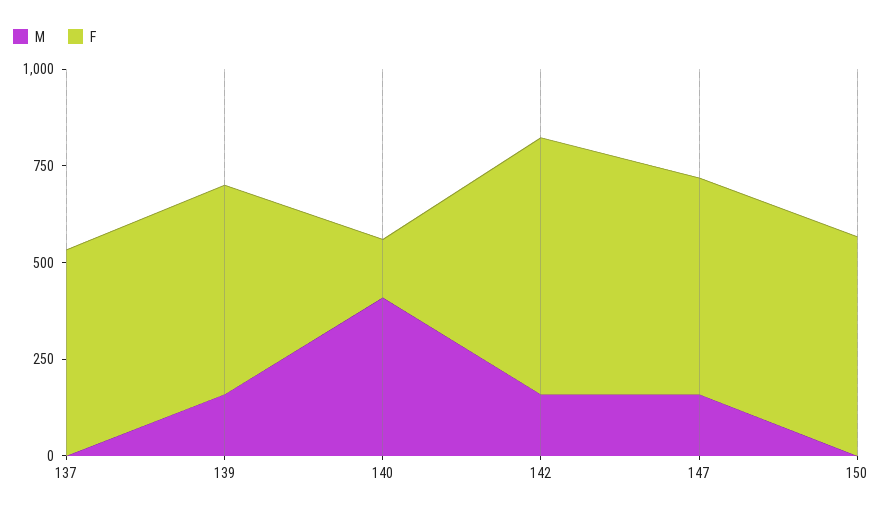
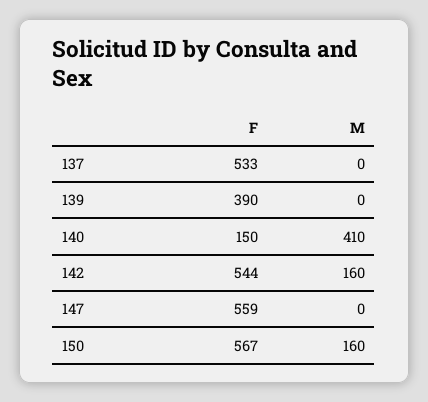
M, 139: 150 -> 0
F, 139: 550 -> 390
F, 142: 650 -> 544
M, 147: 150 -> 0
M, 150: 0 -> 160

